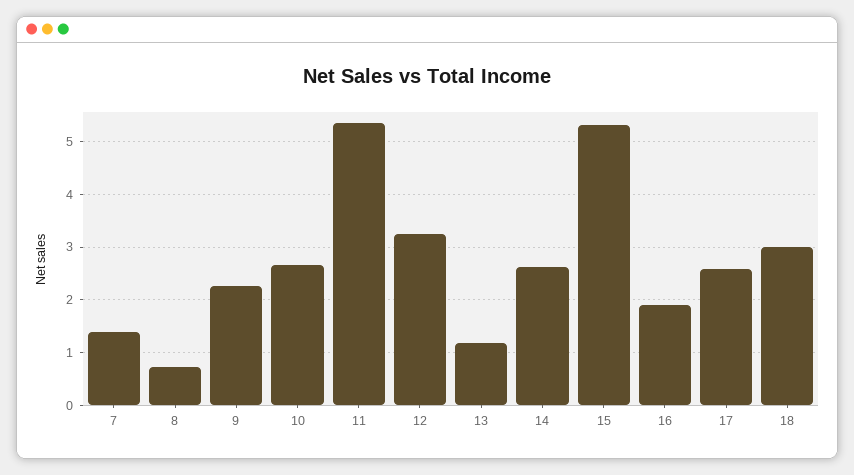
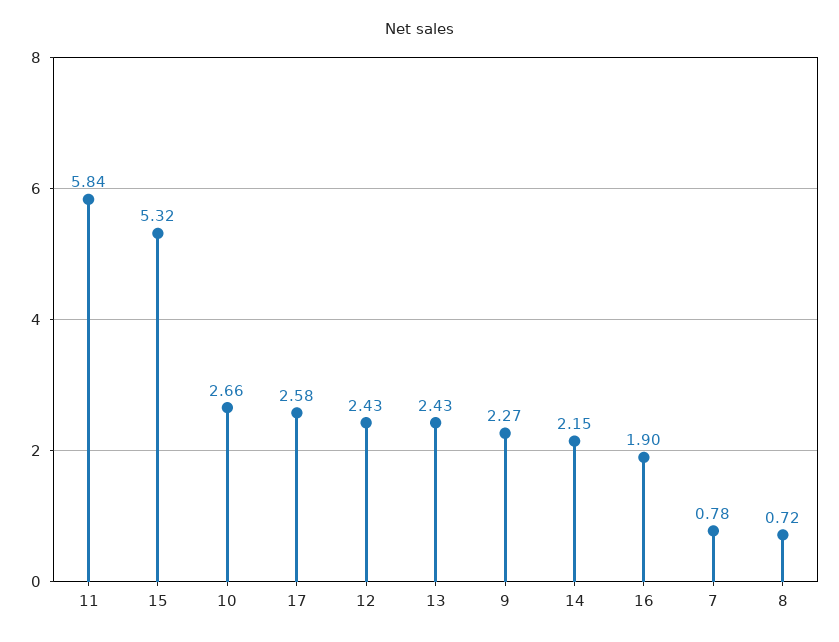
7: 1.4 -> 0.78
11: 5.4 -> 5.84
12: 3.2 -> 2.43
13: 1.2 -> 2.43
14: 2.6 -> 2.15
18: 3 -> none

